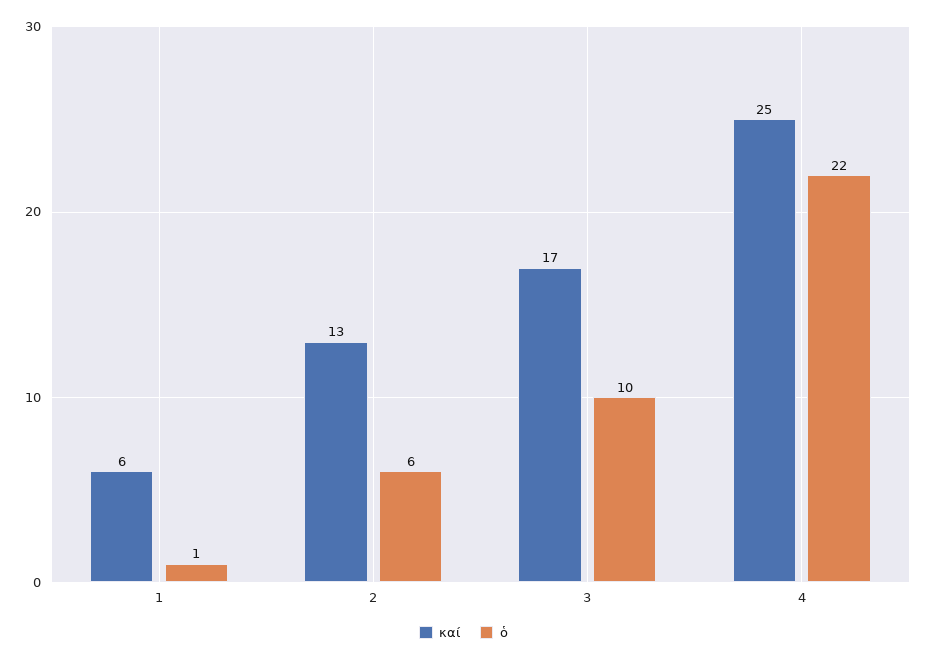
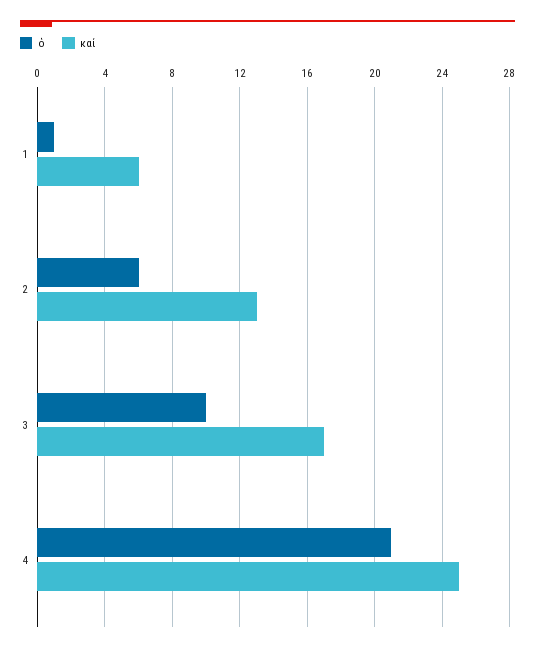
ὁ, 4: 22 -> 21

